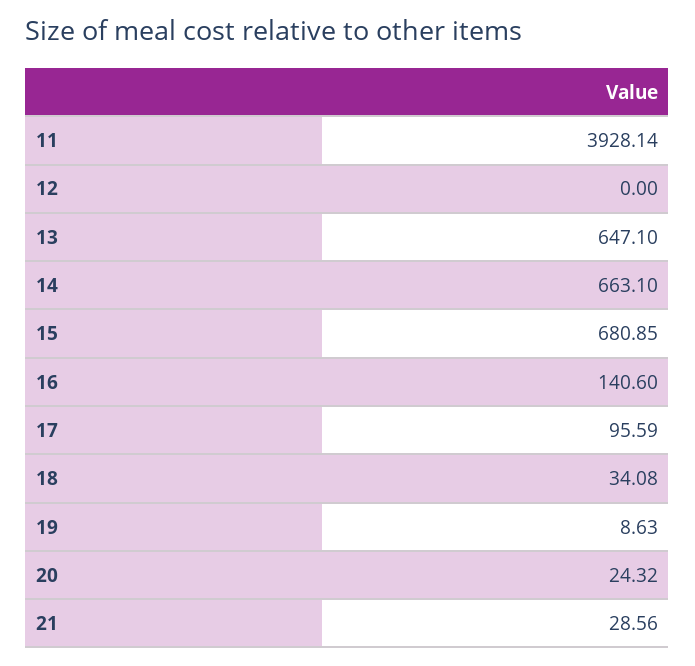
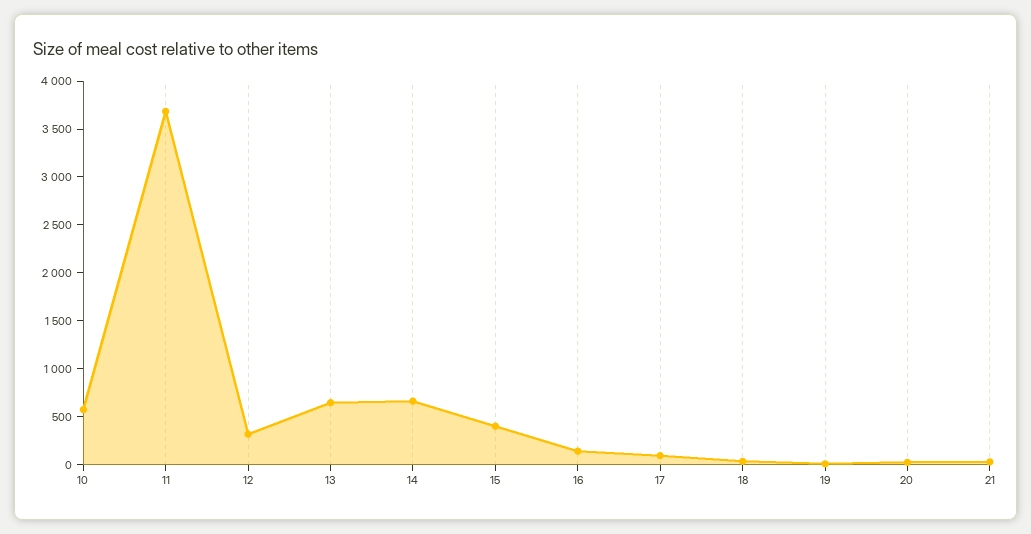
11: 3928.14 -> 3700
12: 0 -> 300
15: 680.85 -> 400
10: none -> 600

